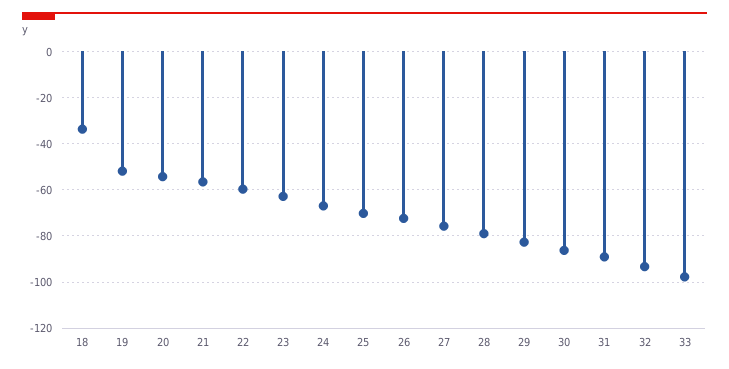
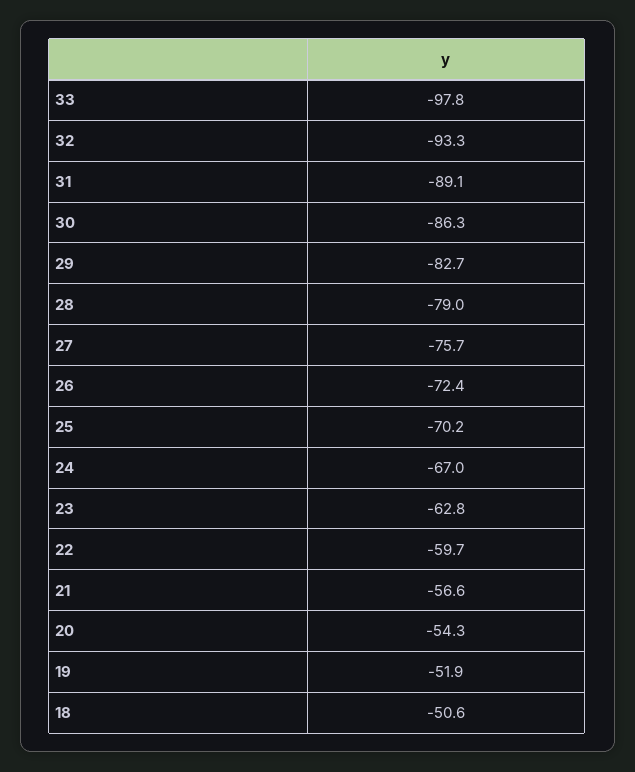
18: -35 -> -50.6

